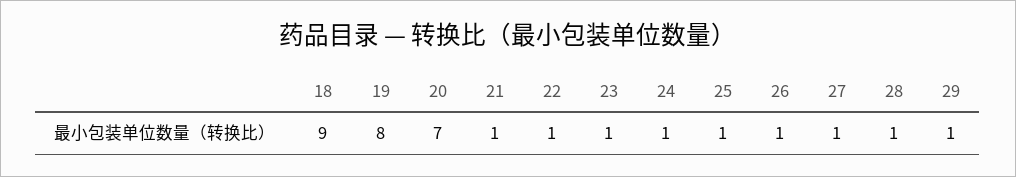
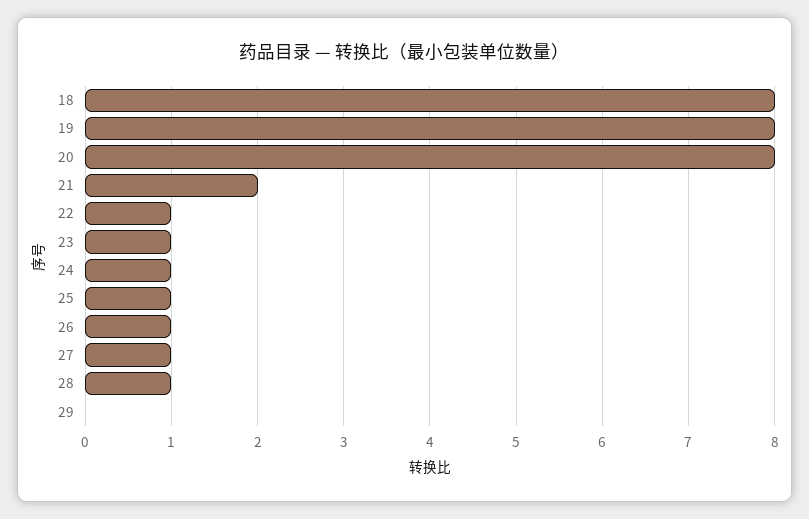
18: 9 -> 8
20: 7 -> 8
21: 1 -> 2
29: 1 -> 0

